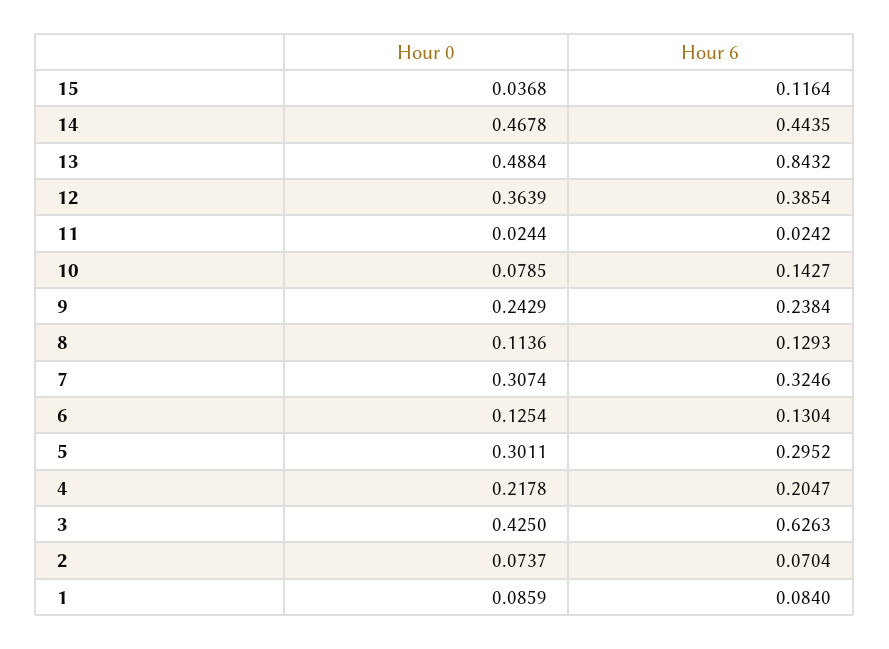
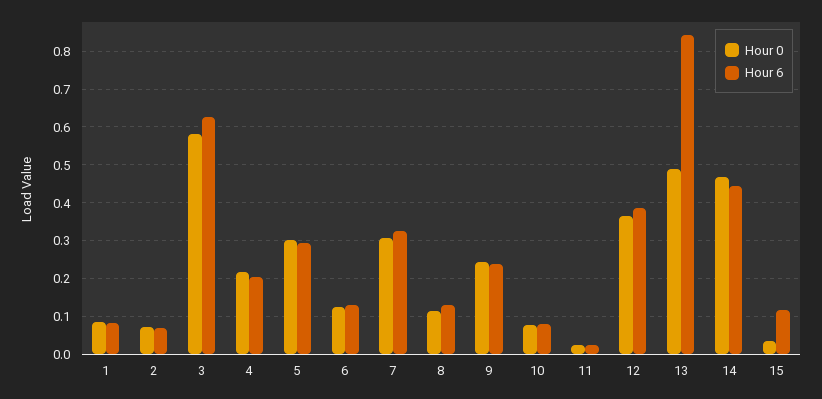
Hour 6, 10: 0.1427 -> 0.08
Hour 0, 3: 0.425 -> 0.58

